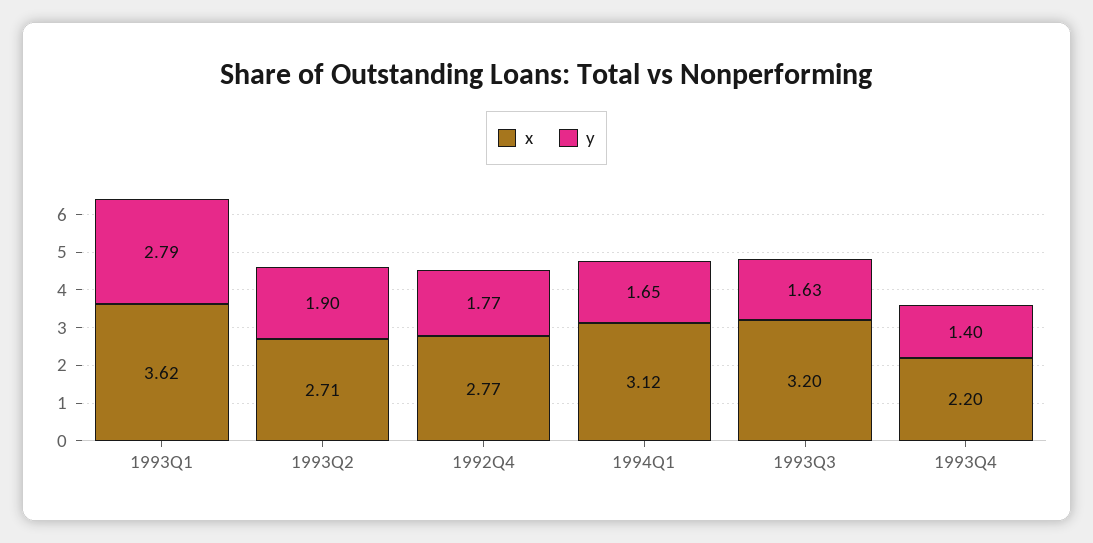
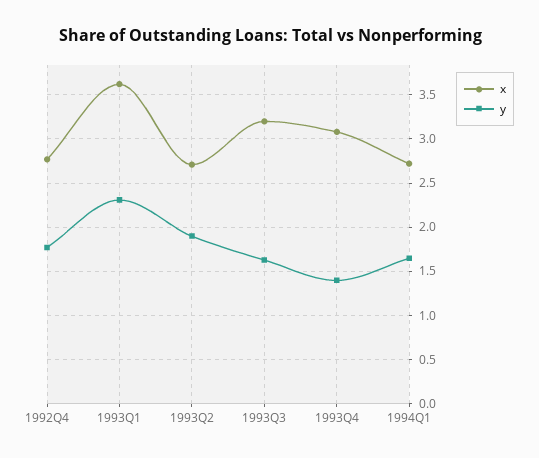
y, 1993Q1: 2.79 -> 2.3
x, 1994Q1: 3.12 -> 2.7
x, 1993Q4: 2.2 -> 3.1

